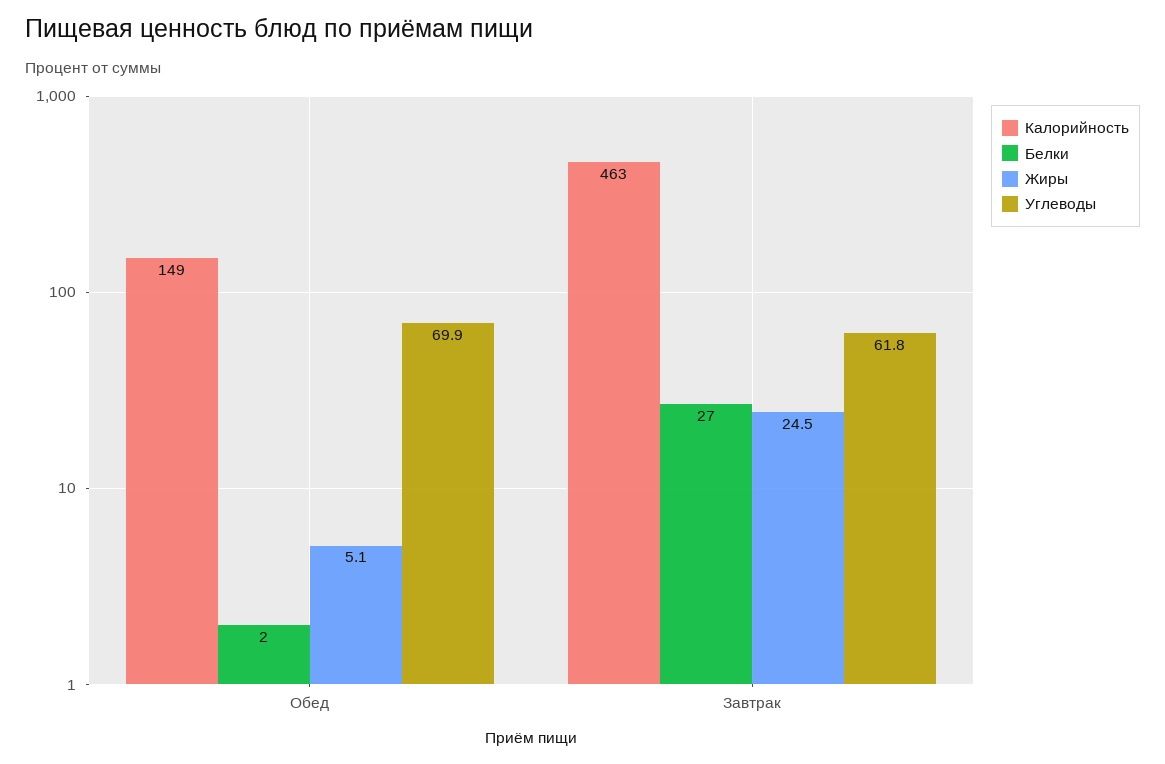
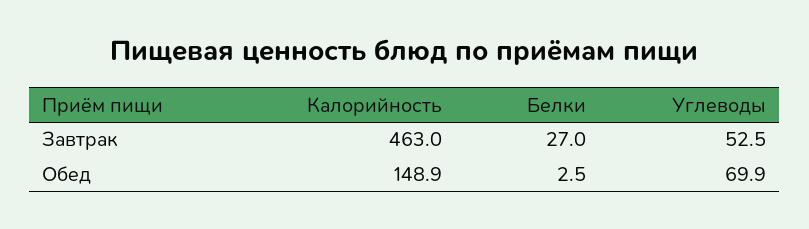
Белки, Обед: 2 -> 2.5
Жиры, Обед: 5.1 -> none
Жиры, Завтрак: 24.5 -> none
Углеводы, Завтрак: 61.8 -> 52.5

